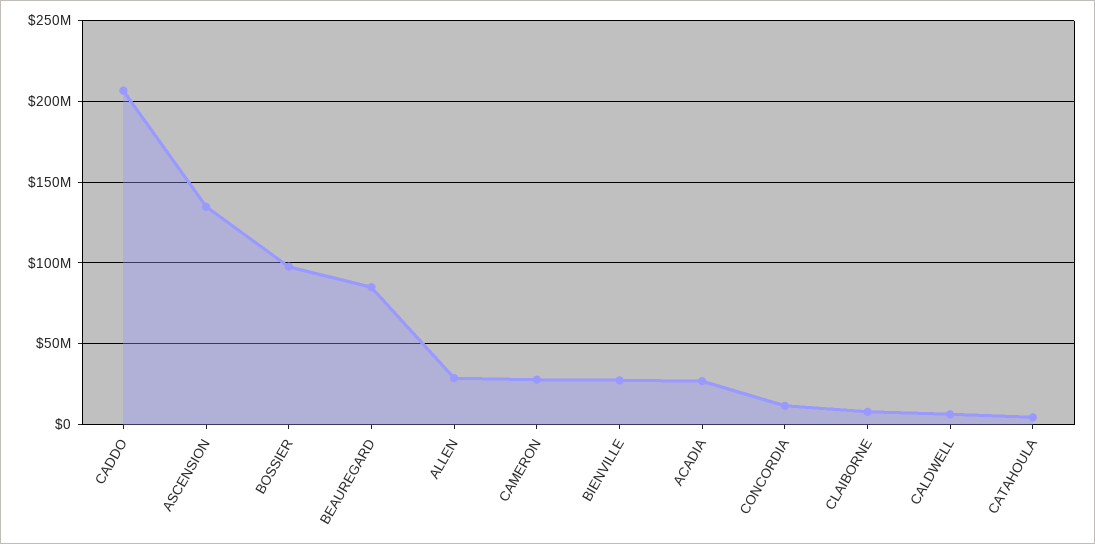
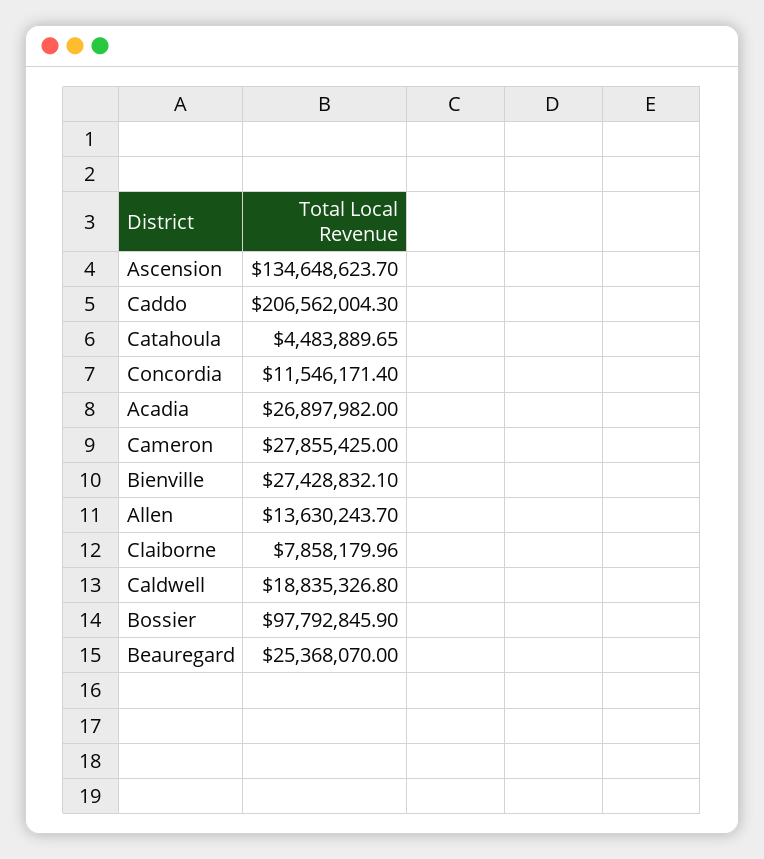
BEAUREGARD: 85000000 -> 25368070
ALLEN: 30000000 -> 13630243.7
CALDWELL: 5000000 -> 18835326.8

